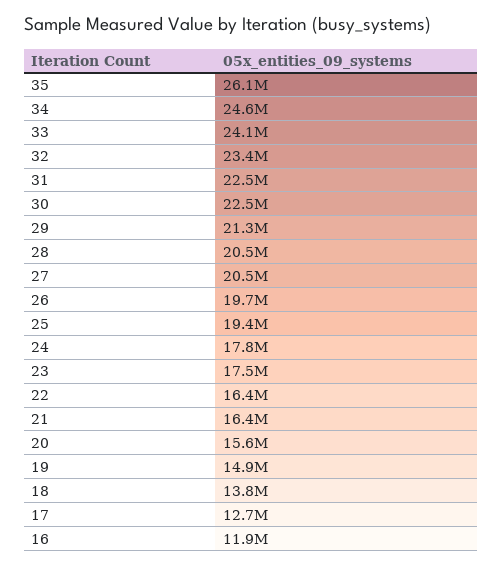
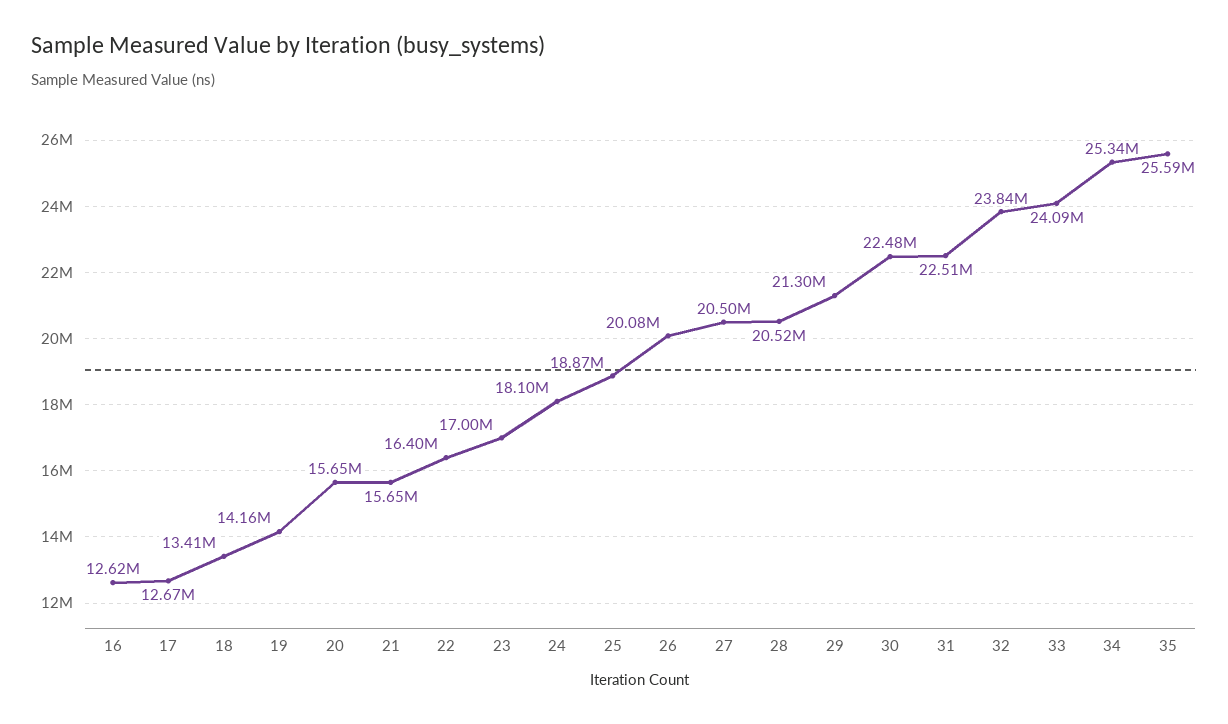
35: 26100000 -> 25590000
34: 24600000 -> 25340000
32: 23400000 -> 23840000
26: 19700000 -> 20080000
25: 19400000 -> 18870000
24: 17800000 -> 18100000
23: 17500000 -> 17000000
21: 16400000 -> 15650000
19: 14900000 -> 14160000
18: 13800000 -> 13410000
16: 11900000 -> 12620000

